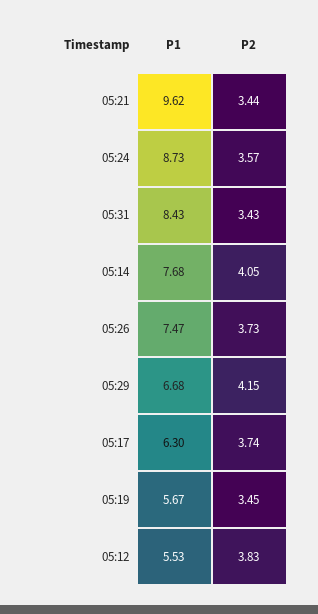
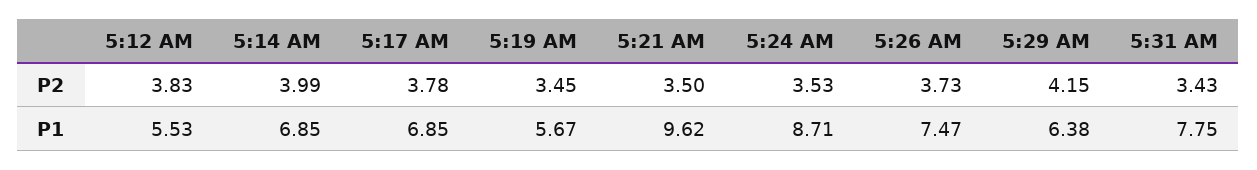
P2, 05:21: 3.44 -> 3.5
P1, 05:24: 8.73 -> 8.71
P2, 05:24: 3.57 -> 3.53
P1, 05:31: 8.43 -> 7.75
P1, 05:14: 7.68 -> 6.85
P2, 05:14: 4.05 -> 3.99
P1, 05:29: 6.68 -> 6.38
P1, 05:17: 6.3 -> 6.85
P2, 05:17: 3.74 -> 3.78

